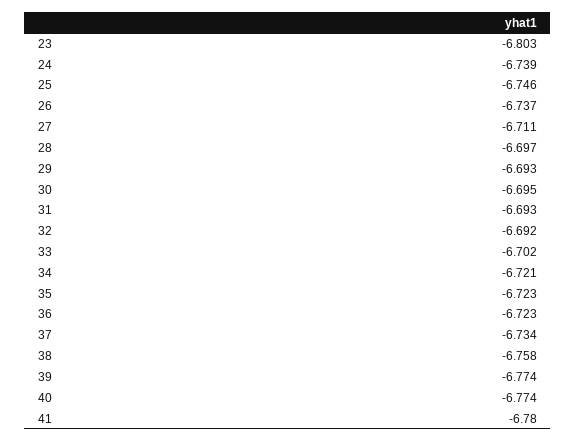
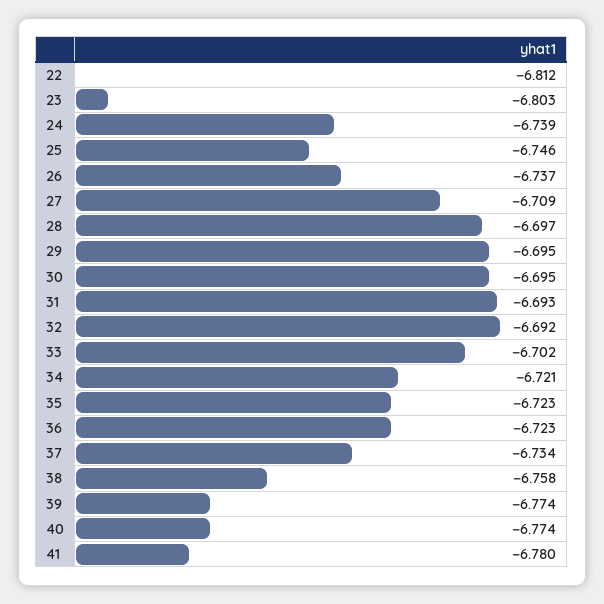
27: -6.711 -> -6.709
29: -6.693 -> -6.695
22: none -> -6.812

